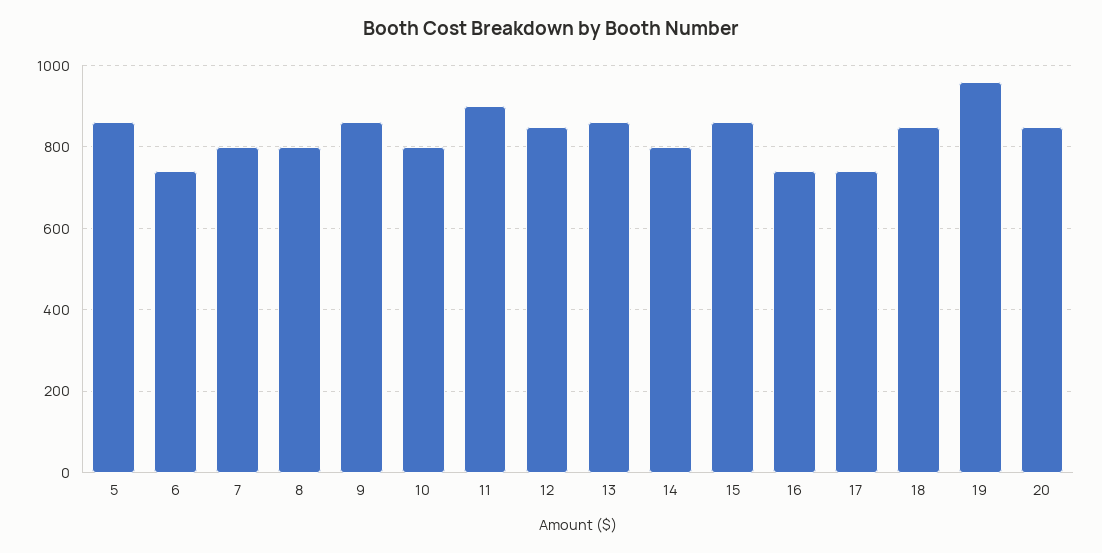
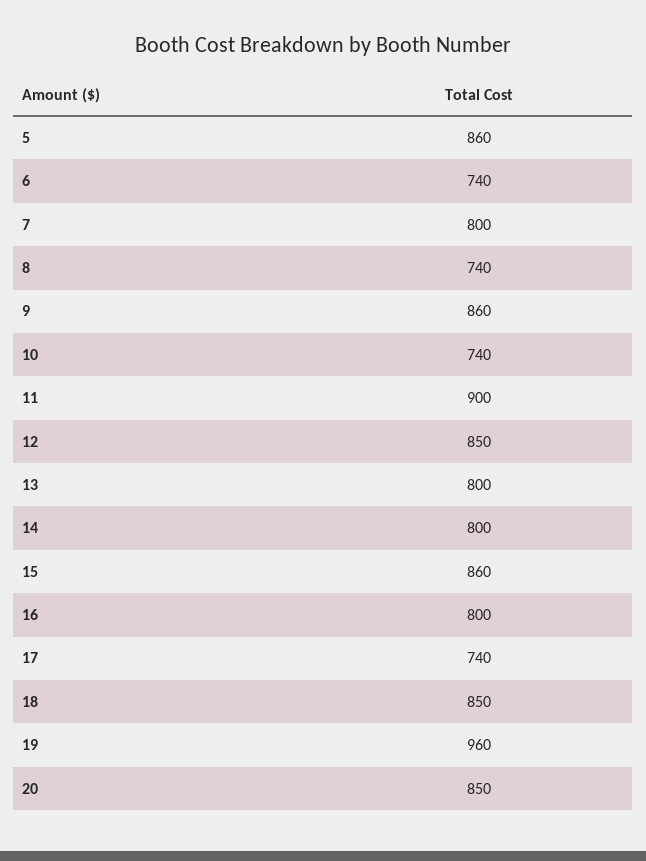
8: 800 -> 740
10: 800 -> 740
13: 860 -> 800
16: 740 -> 800

